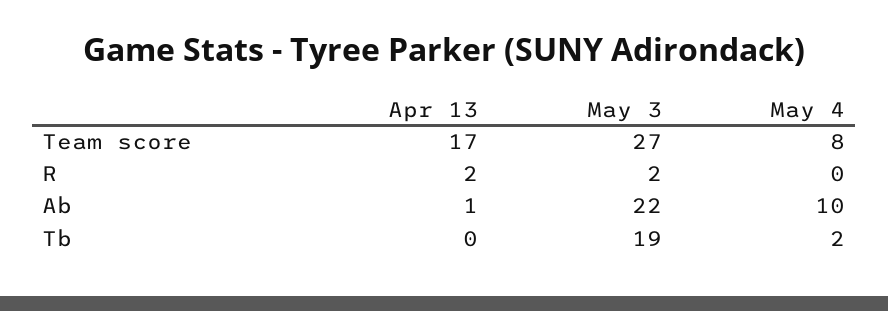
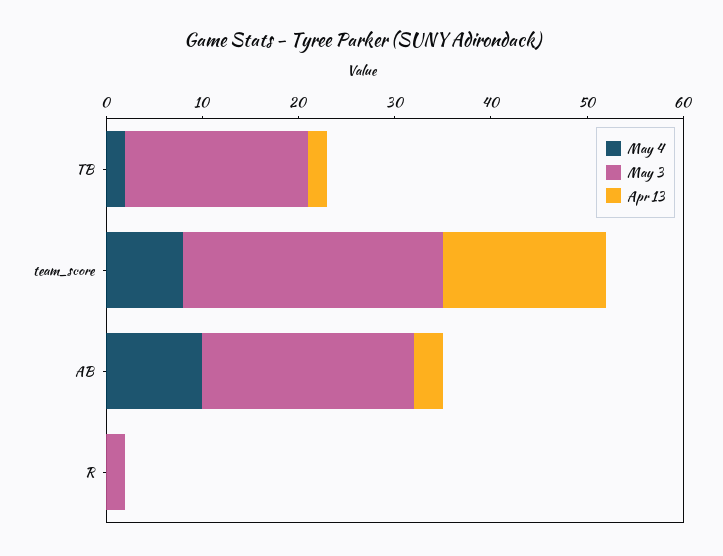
Apr 13, R: 2 -> 0
Apr 13, Ab: 1 -> 3
Apr 13, Tb: 0 -> 2

